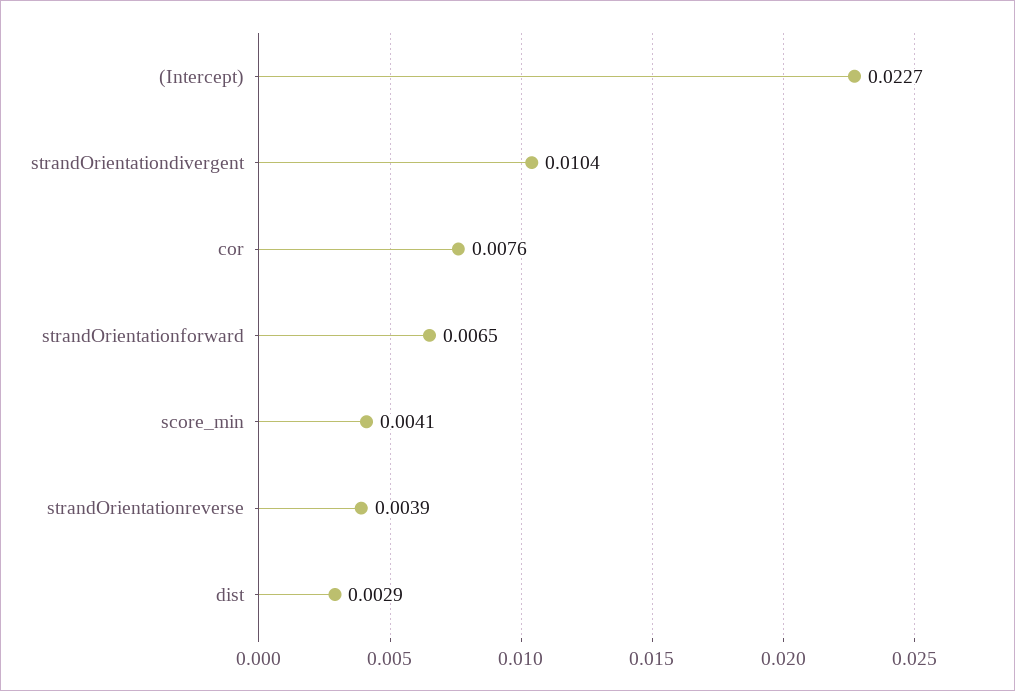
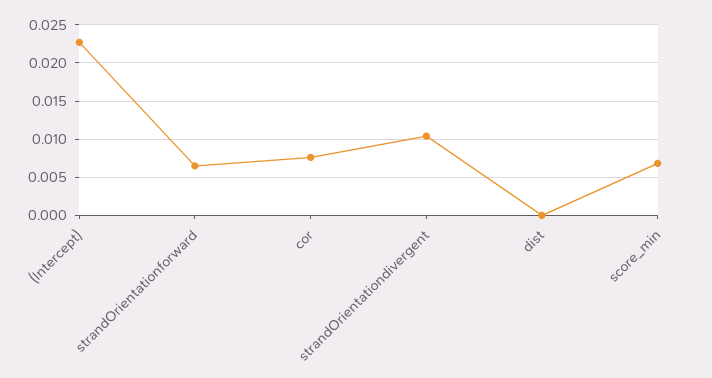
score_min: 0.0041 -> 0.007
strandOrientationreverse: 0.0039 -> none
dist: 0.0029 -> 0

